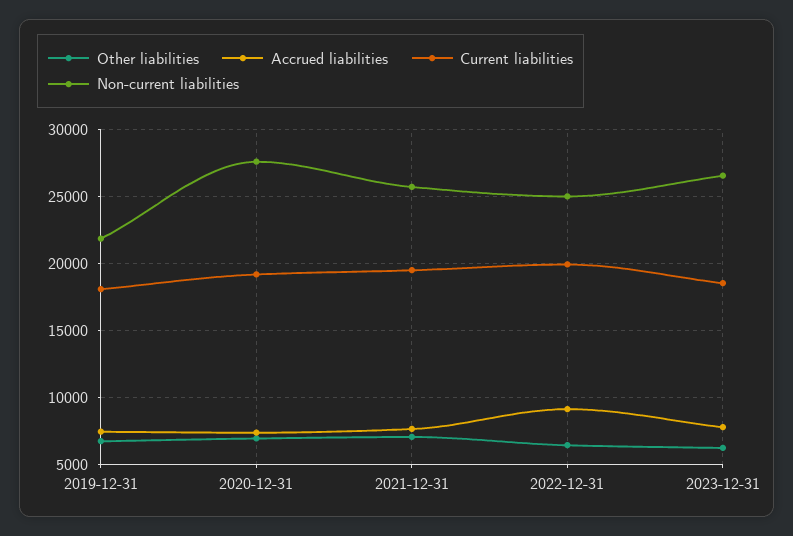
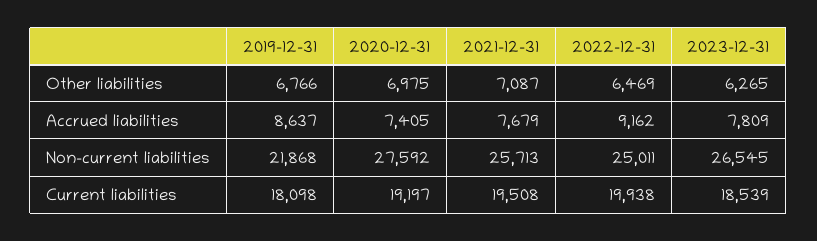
Accrued liabilities, 2019-12-31: 7500 -> 8637

